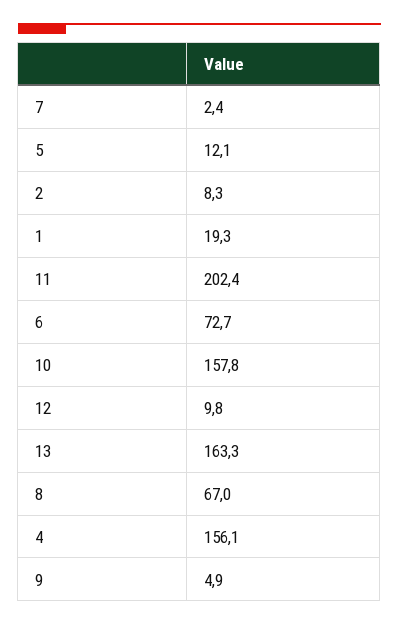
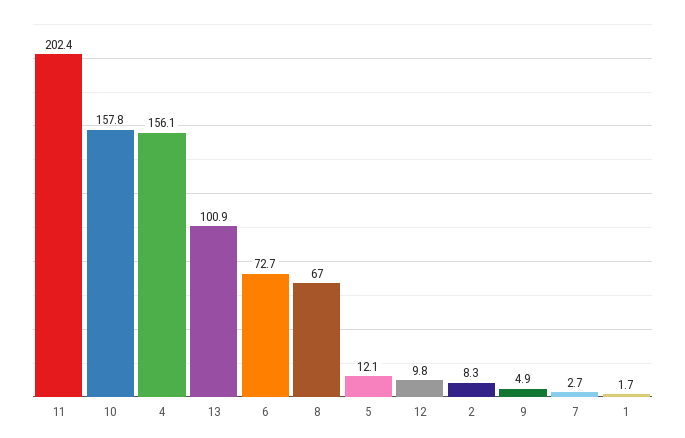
7: 2.4 -> 2.7
1: 19.3 -> 1.7
13: 163.3 -> 100.9

